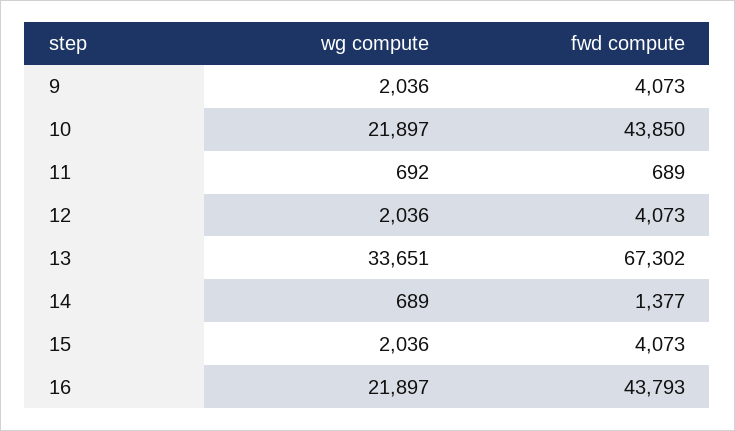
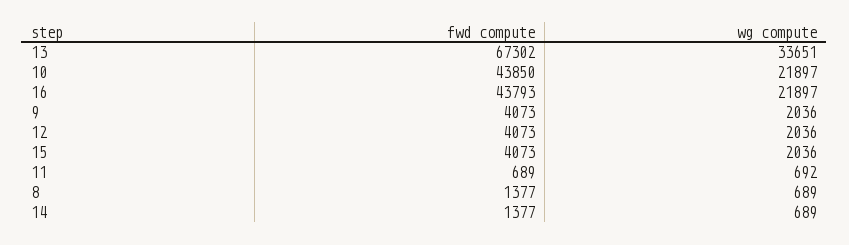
fwd compute, 8: none -> 1377
wg compute, 8: none -> 689

